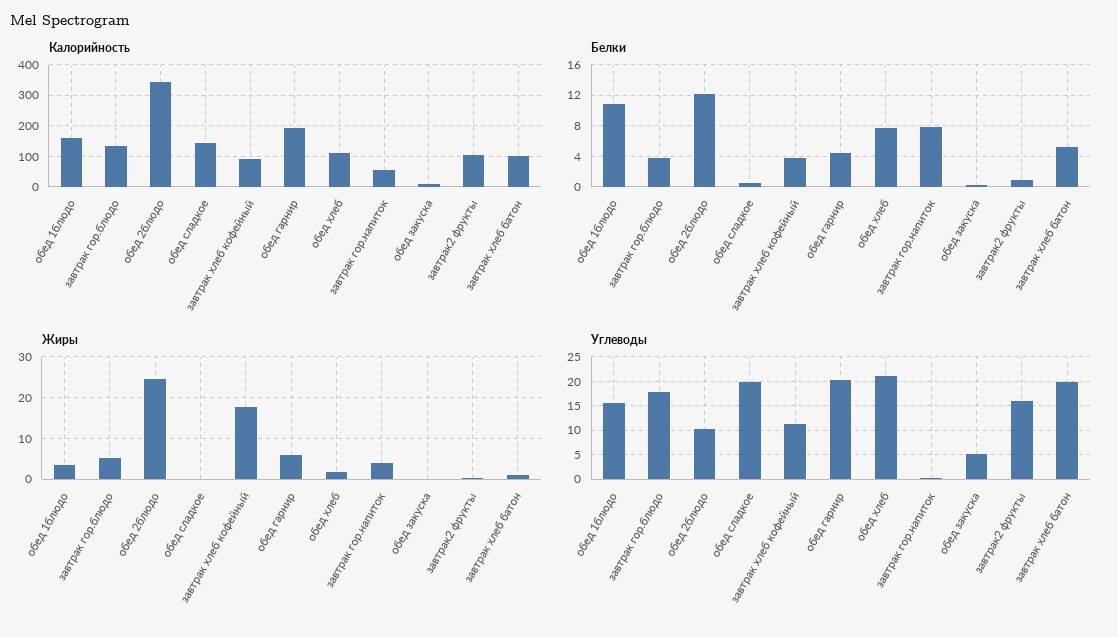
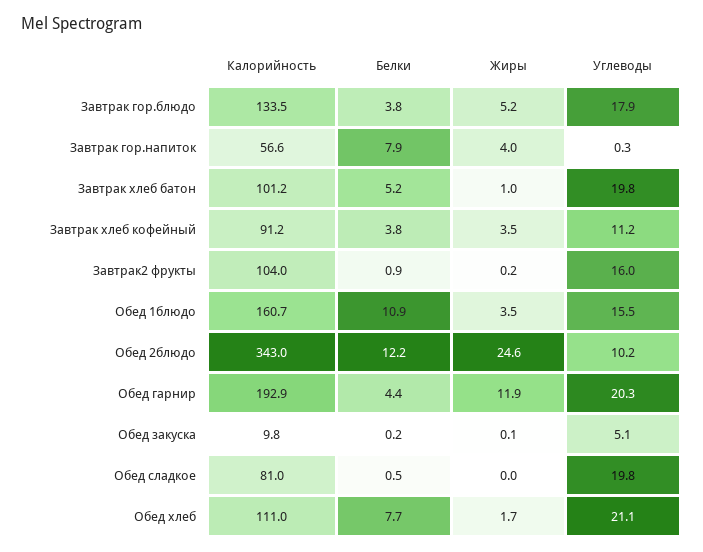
Калорийность, обед сладкое: 140 -> 81
Жиры, завтрак хлеб кофейный: 18 -> 3.5
Жиры, обед гарнир: 6 -> 11.9

